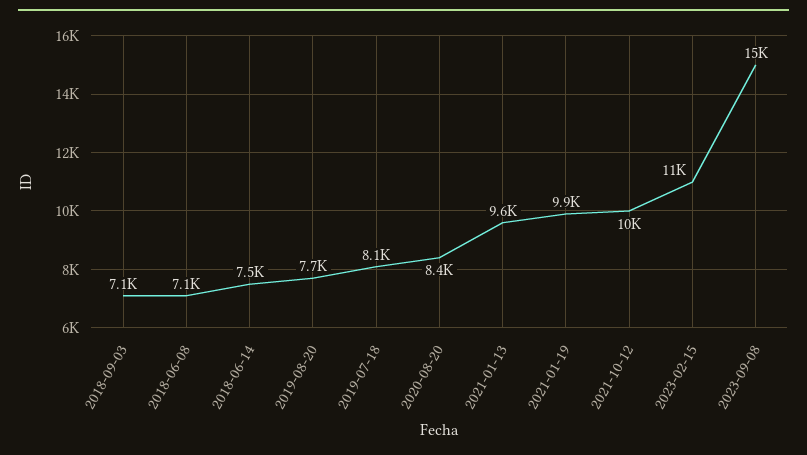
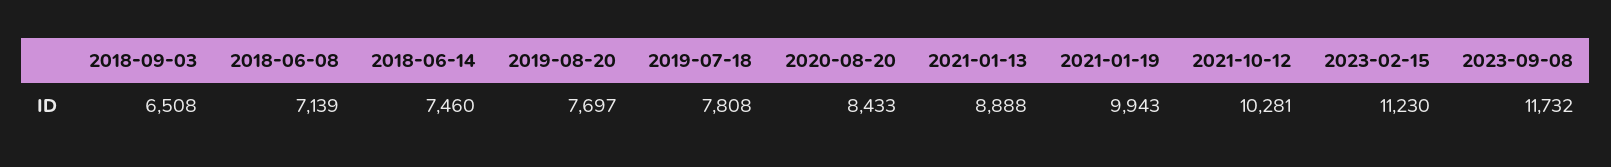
2018-09-03: 7100 -> 6508
2019-07-18: 8100 -> 7808
2021-01-13: 9600 -> 8888
2023-09-08: 15000 -> 11732

